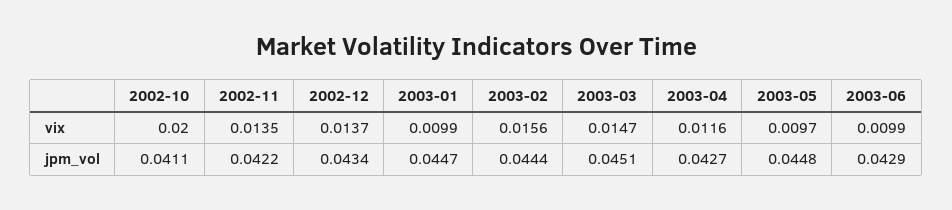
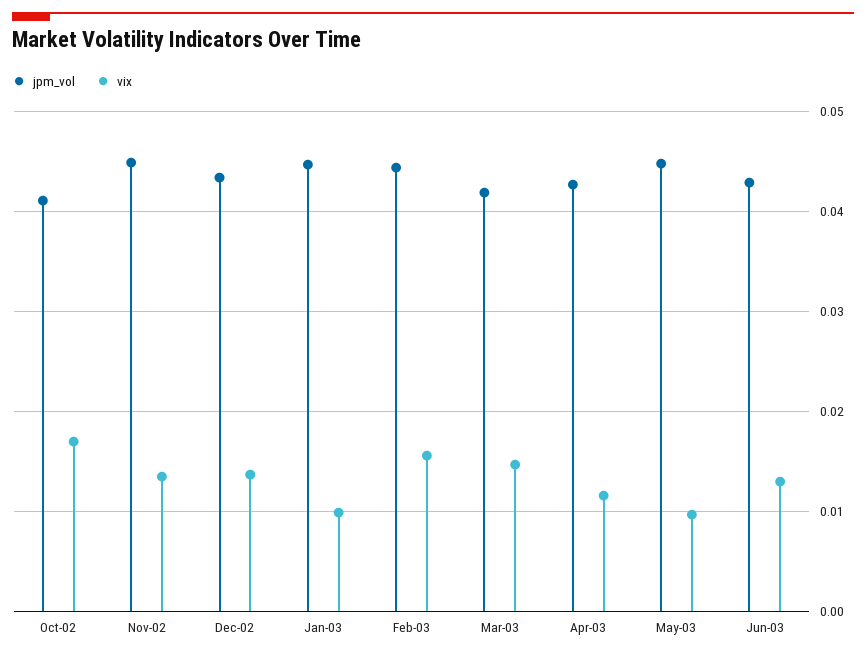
vix, 2002-10: 0.02 -> 0.017
vix, 2003-06: 0.0099 -> 0.013
jpm_vol, 2002-11: 0.0422 -> 0.045
jpm_vol, 2003-03: 0.0451 -> 0.042

